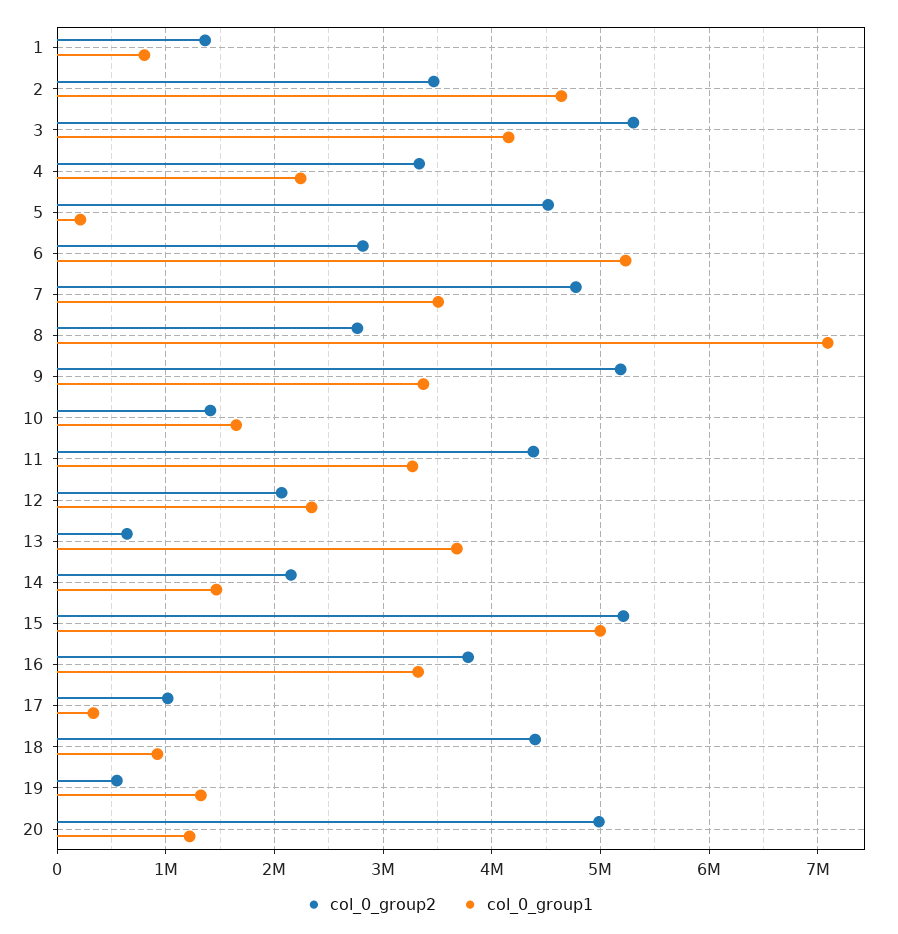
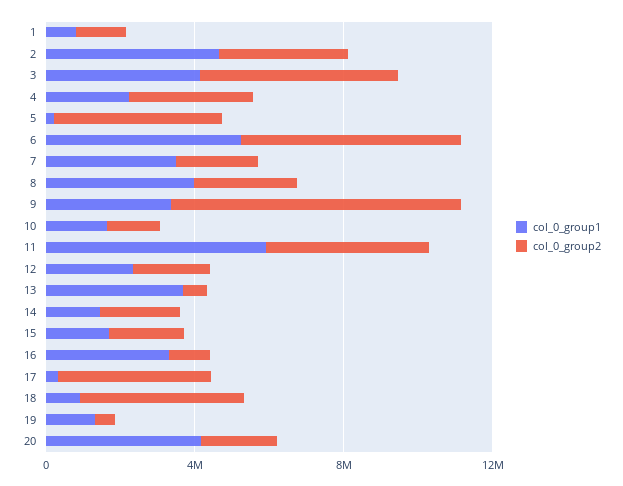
col_0_group2, 6: 2800000 -> 6000000
col_0_group2, 7: 4800000 -> 2000000
col_0_group1, 8: 7100000 -> 4000000
col_0_group2, 9: 5200000 -> 8000000
col_0_group1, 11: 3300000 -> 6000000
col_0_group2, 15: 5200000 -> 2000000
col_0_group1, 15: 5000000 -> 2000000
col_0_group2, 16: 3800000 -> 1000000
col_0_group2, 17: 1000000 -> 4000000
col_0_group2, 20: 5000000 -> 2000000
col_0_group1, 20: 1200000 -> 4000000

